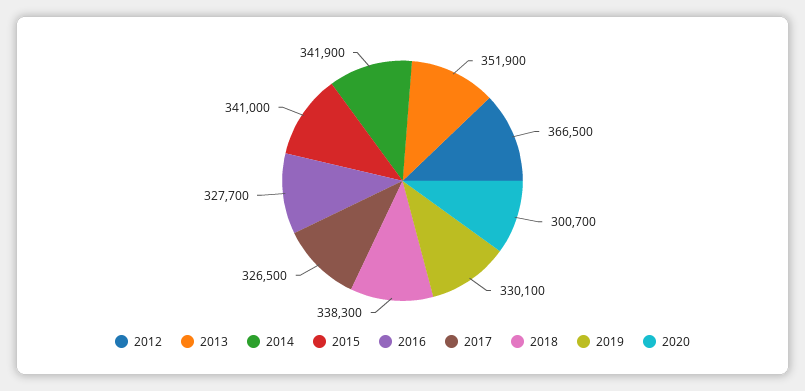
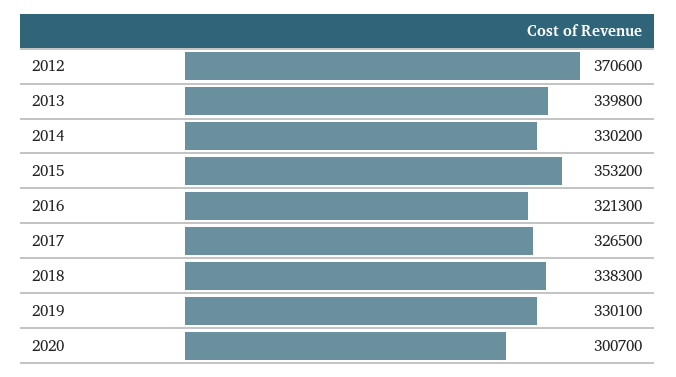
2012: 366500 -> 370600
2013: 351900 -> 339800
2014: 341900 -> 330200
2015: 341000 -> 353200
2016: 327700 -> 321300

